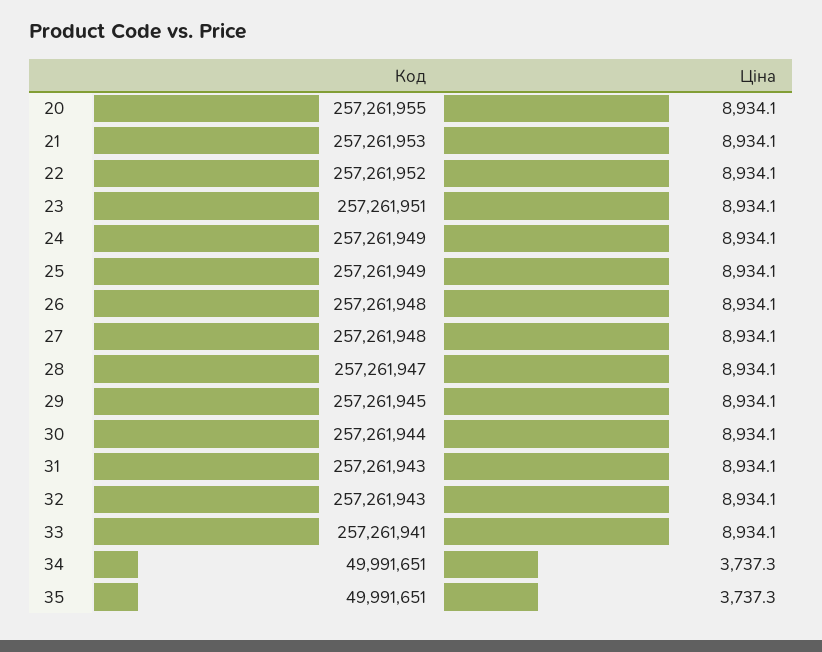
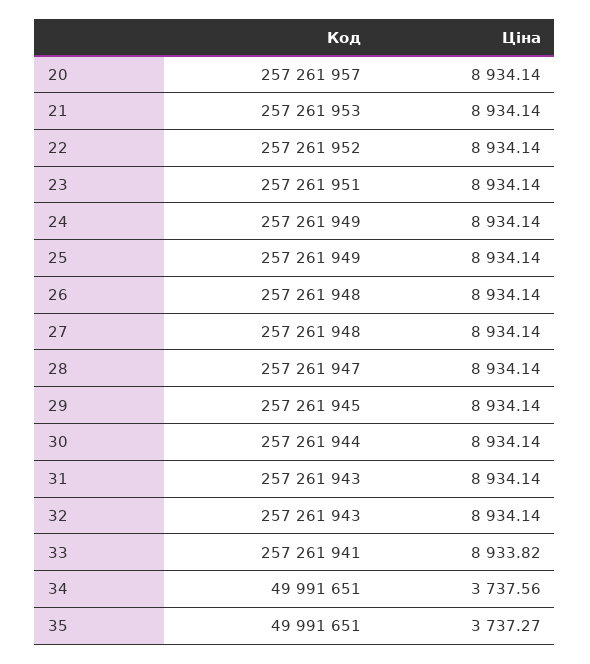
Код, 20: 257261955 -> 257261957
Ціна, 33: 8934.1 -> 8933.82
Ціна, 34: 3737.3 -> 3737.56

